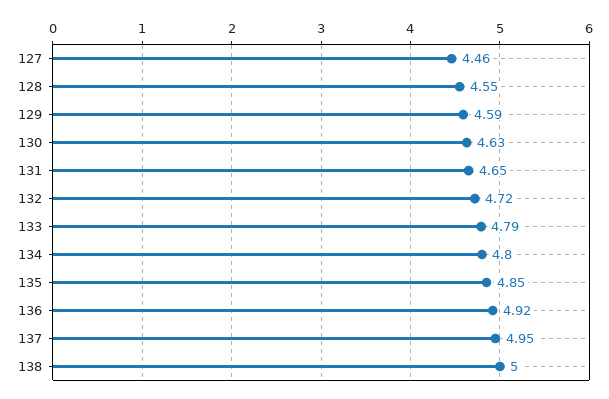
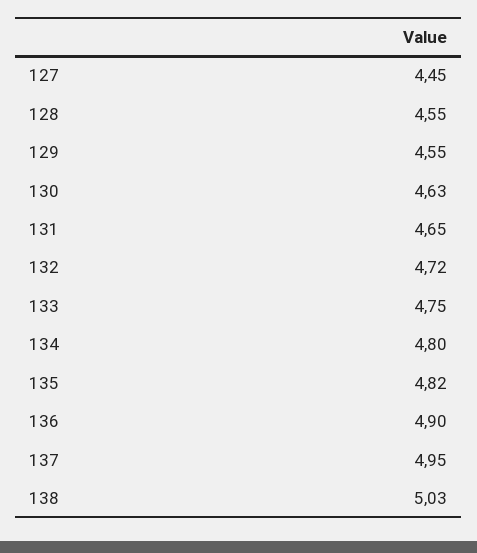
127: 4.46 -> 4.45
129: 4.59 -> 4.55
133: 4.79 -> 4.75
135: 4.85 -> 4.82
136: 4.92 -> 4.9
138: 5 -> 5.03

